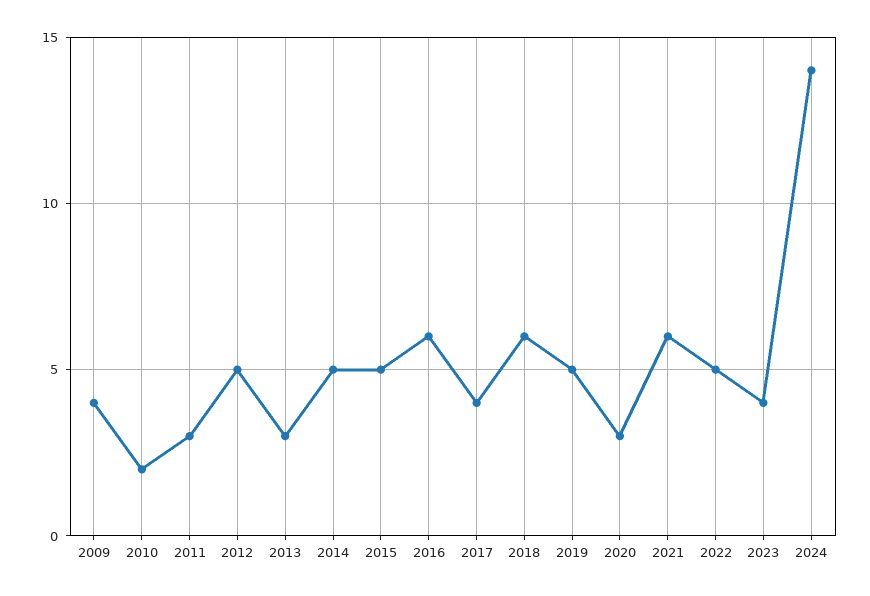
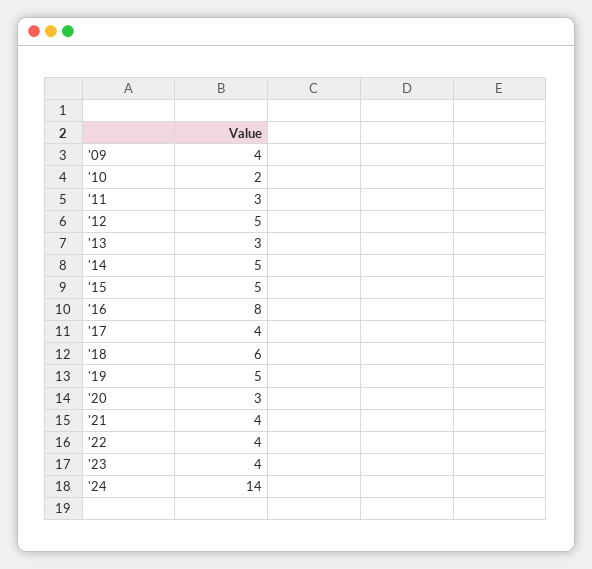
2016: 6 -> 8
2021: 6 -> 4
2022: 5 -> 4

